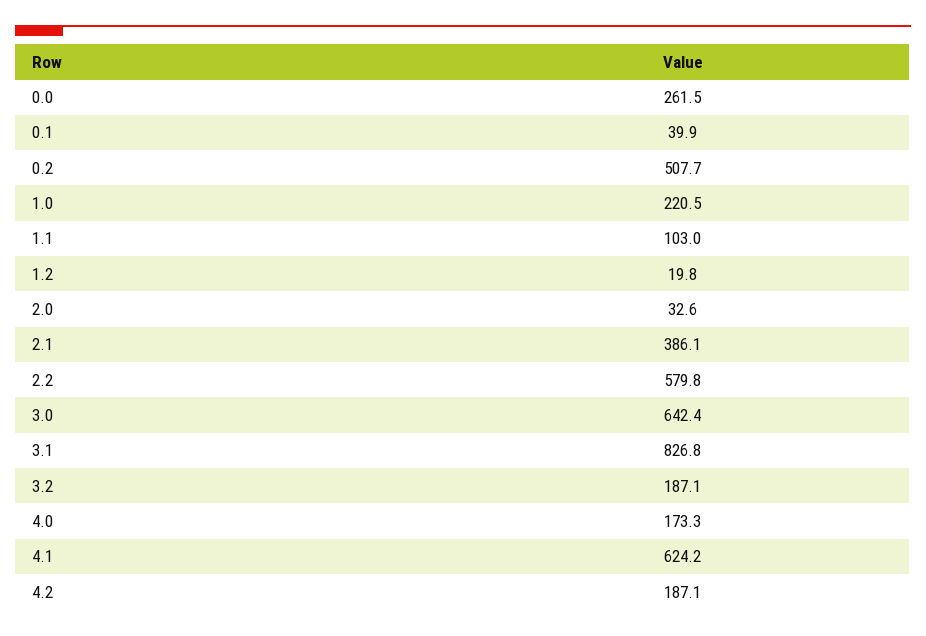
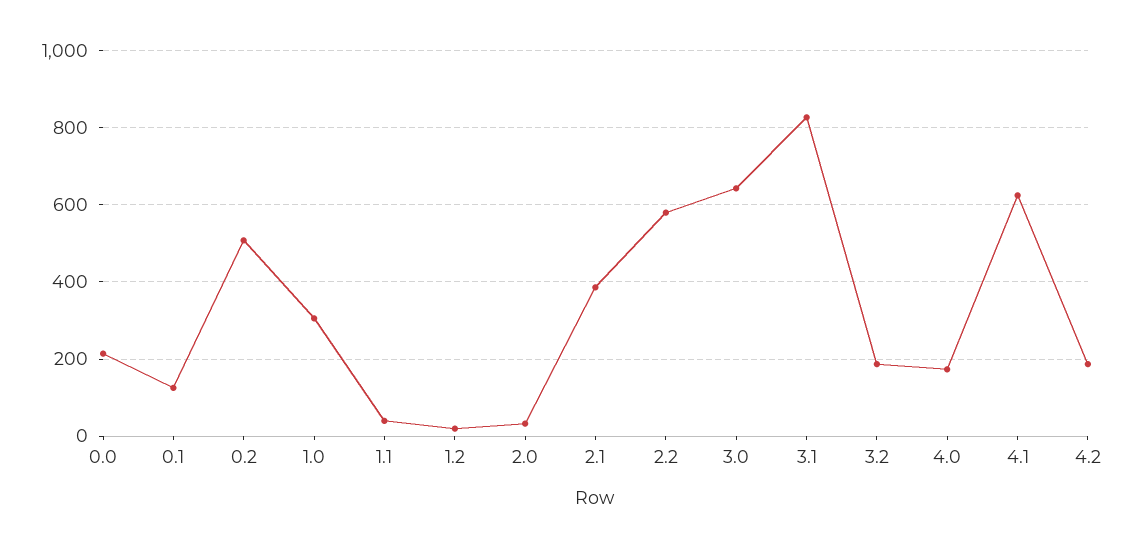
0.0: 261.5 -> 220
0.1: 39.9 -> 120
1.0: 220.5 -> 300
1.1: 103 -> 40

